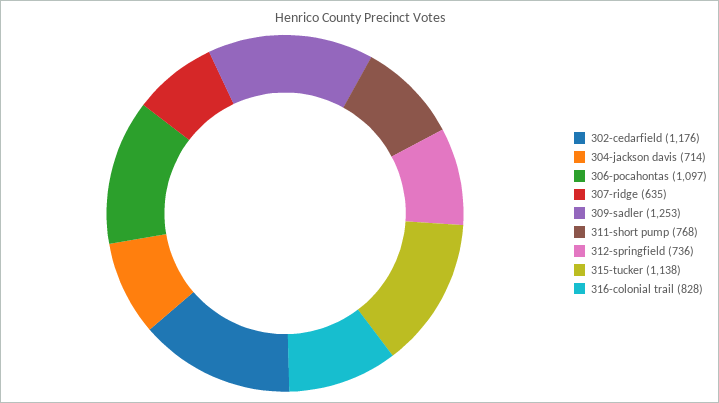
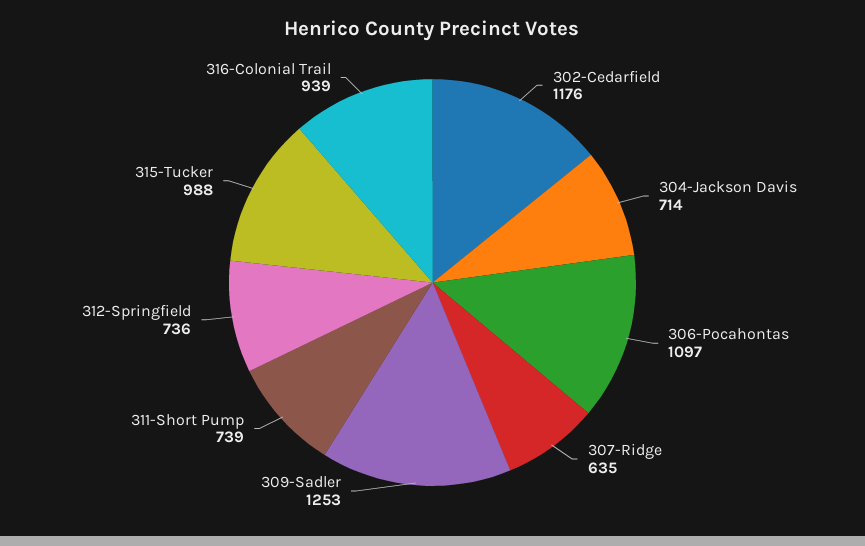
311-short pump: 768 -> 739
315-tucker: 1138 -> 988
316-colonial trail: 828 -> 939

